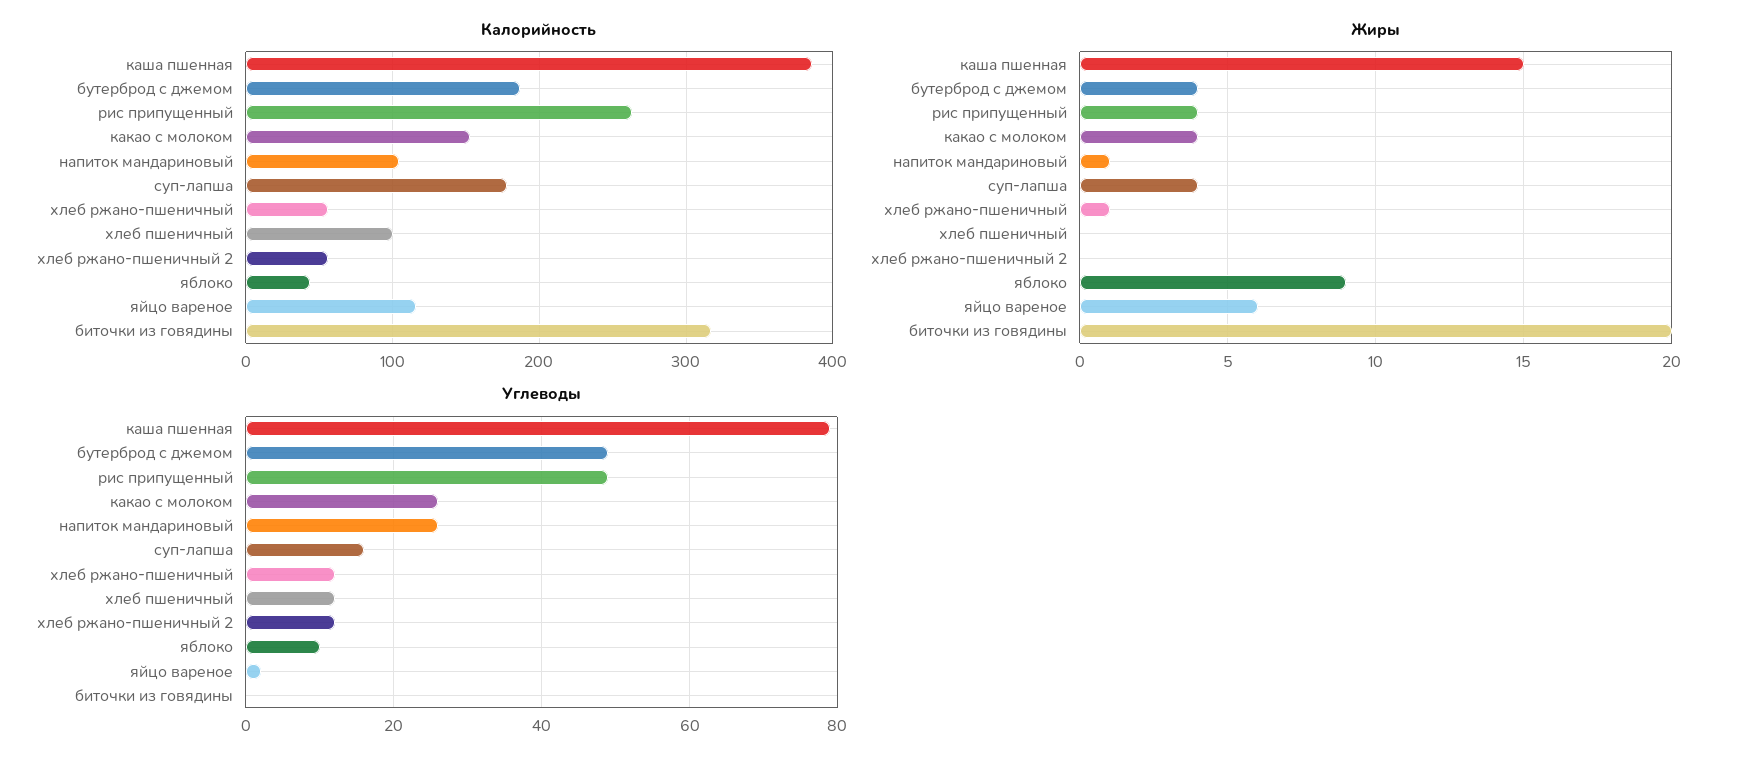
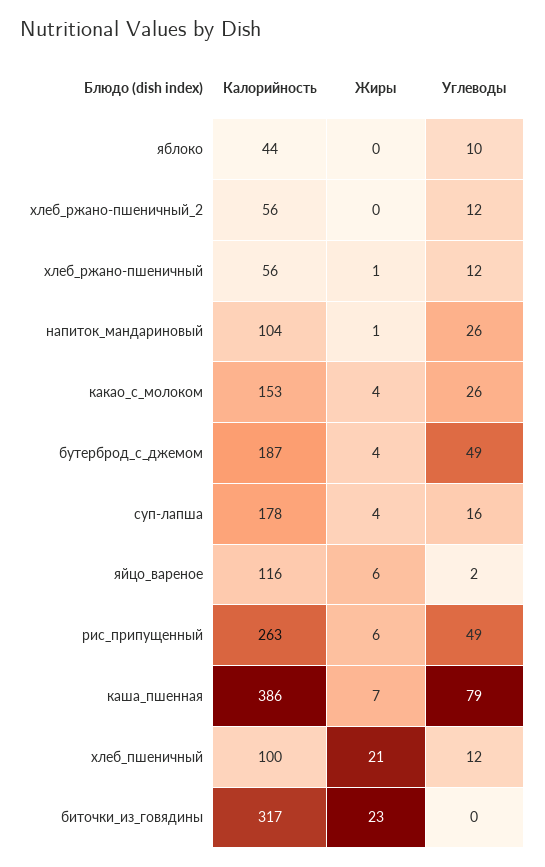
Жиры, каша пшенная: 15 -> 7
Жиры, рис припущенный: 4 -> 6
Жиры, хлеб пшеничный: 0 -> 21
Жиры, яблоко: 9 -> 0
Жиры, биточки из говядины: 20 -> 23

